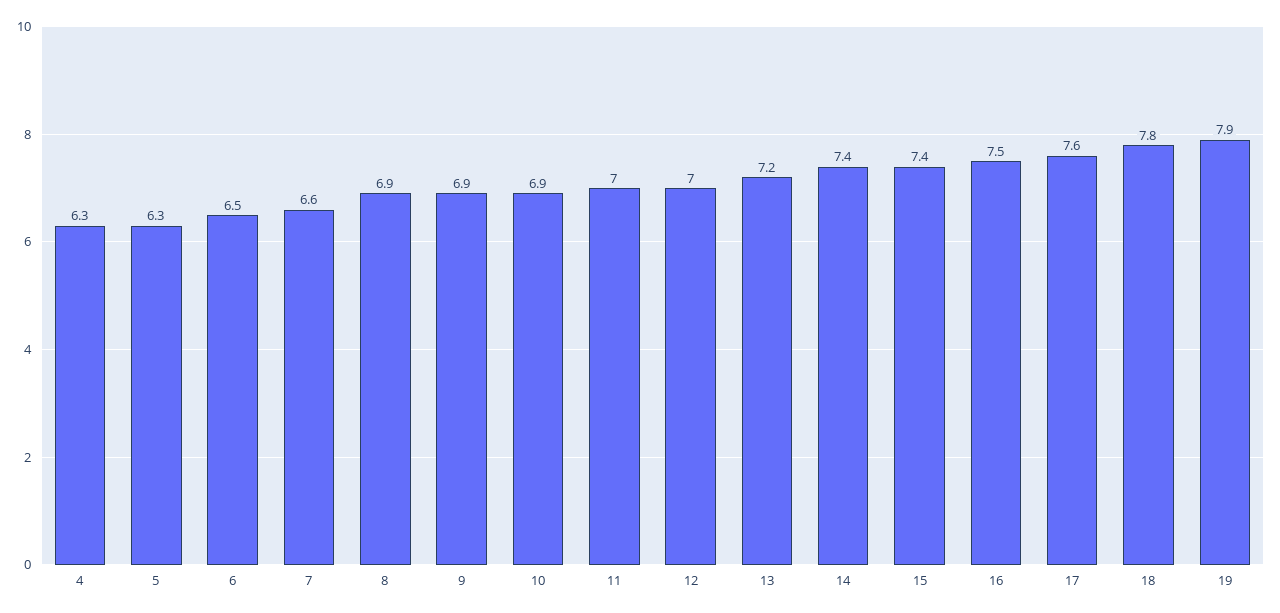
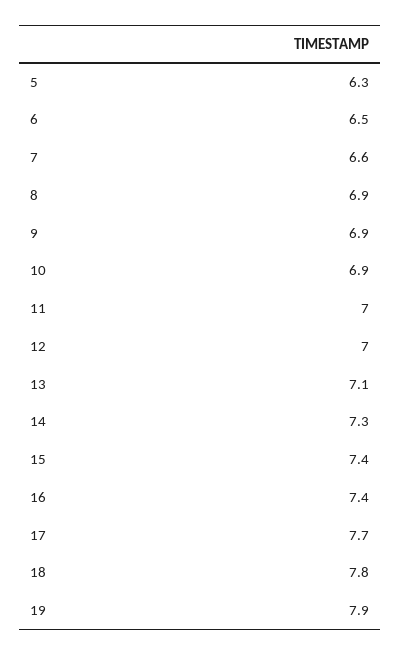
4: 6.3 -> none
13: 7.2 -> 7.1
14: 7.4 -> 7.3
16: 7.5 -> 7.4
17: 7.6 -> 7.7

